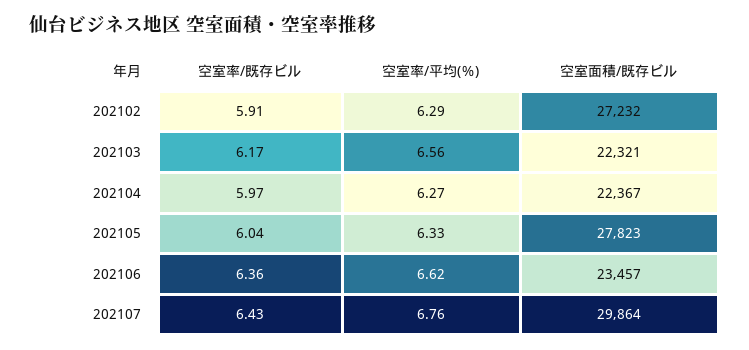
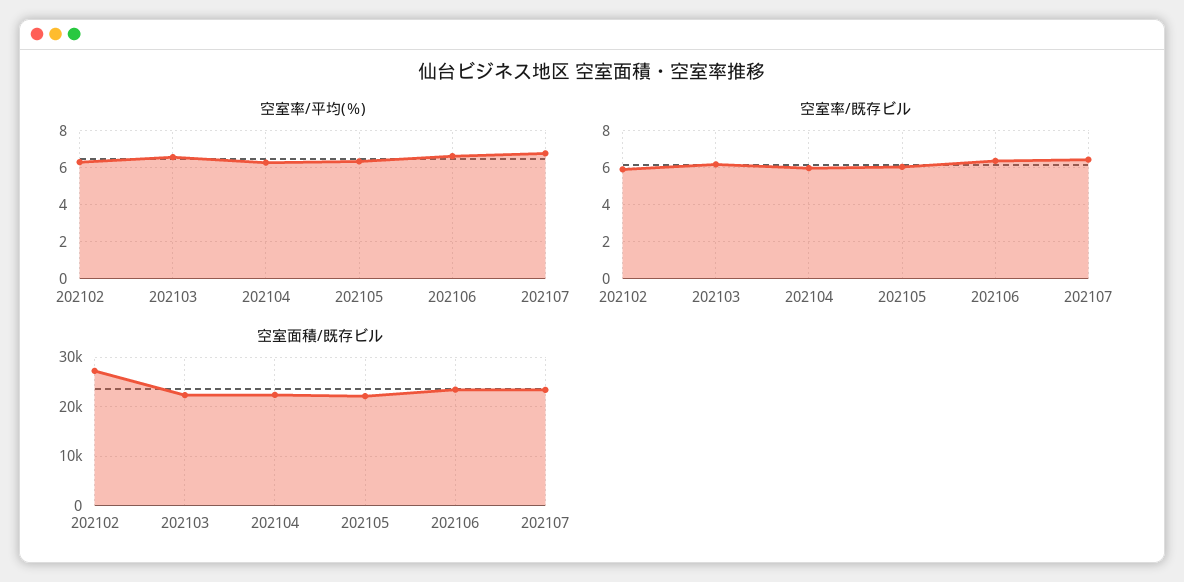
空室面積/既存ビル, 202105: 27823 -> 22000
空室面積/既存ビル, 202107: 29864 -> 24000

